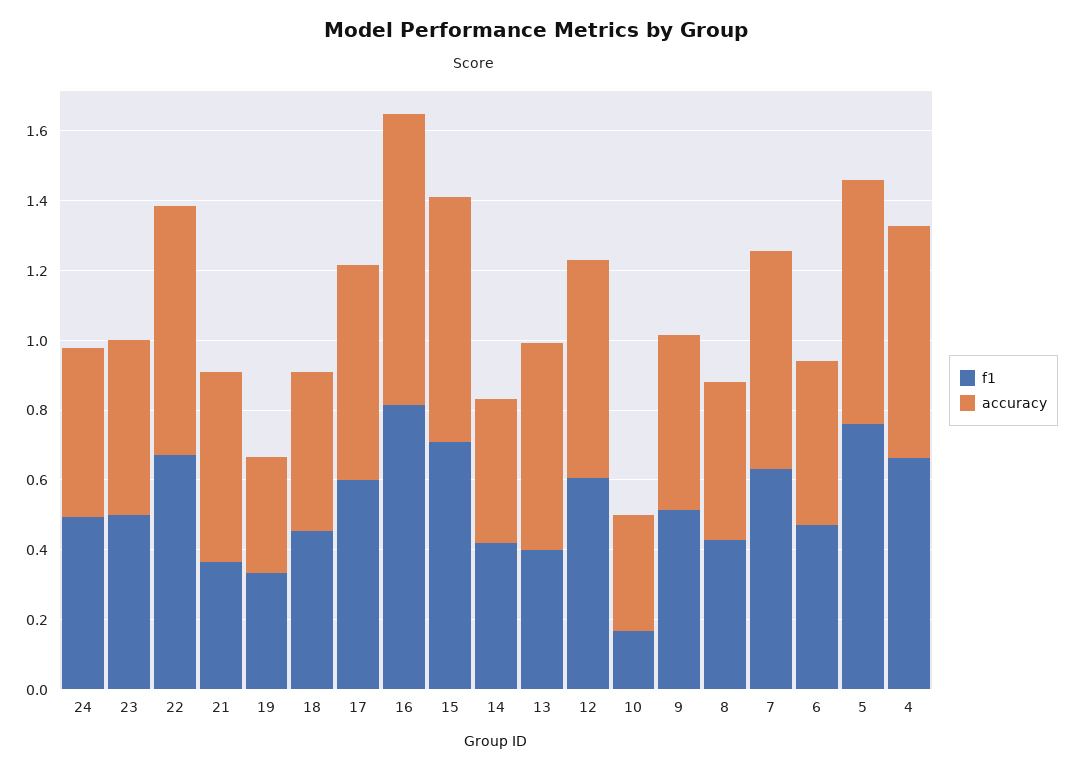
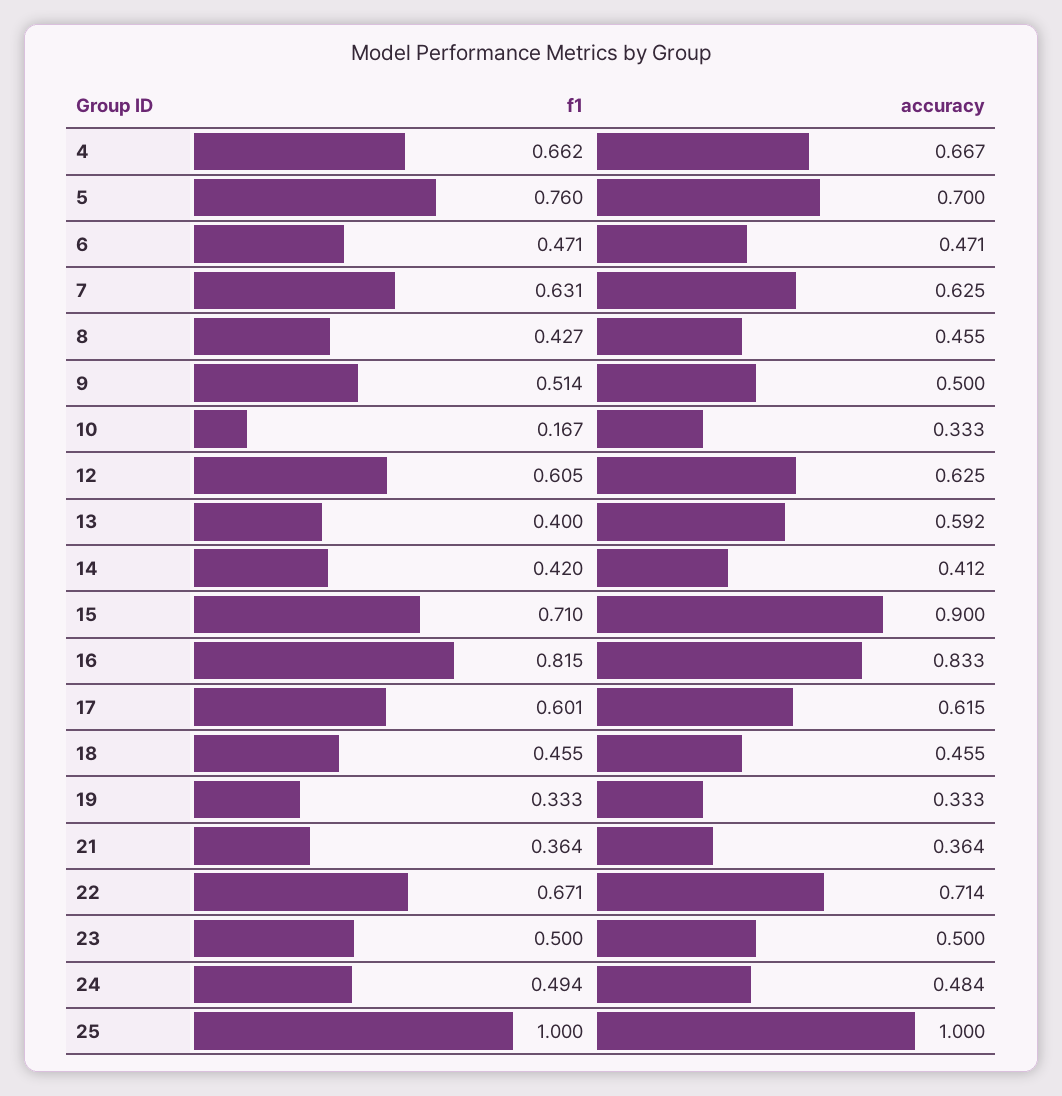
accuracy, 21: 0.55 -> 0.364
accuracy, 15: 0.7 -> 0.9
f1, 25: none -> 1
accuracy, 25: none -> 1

